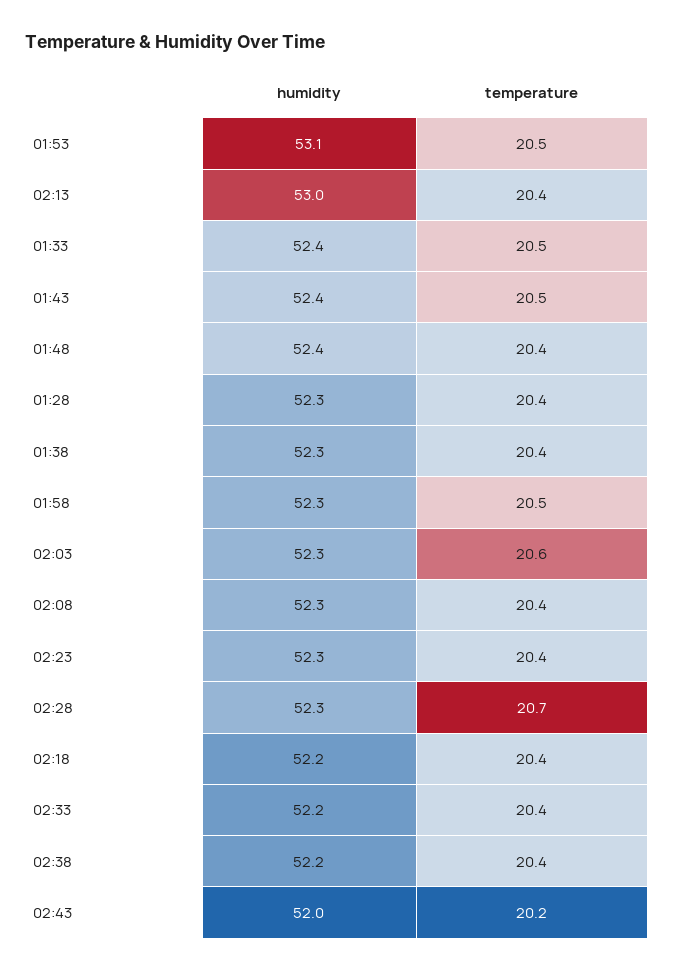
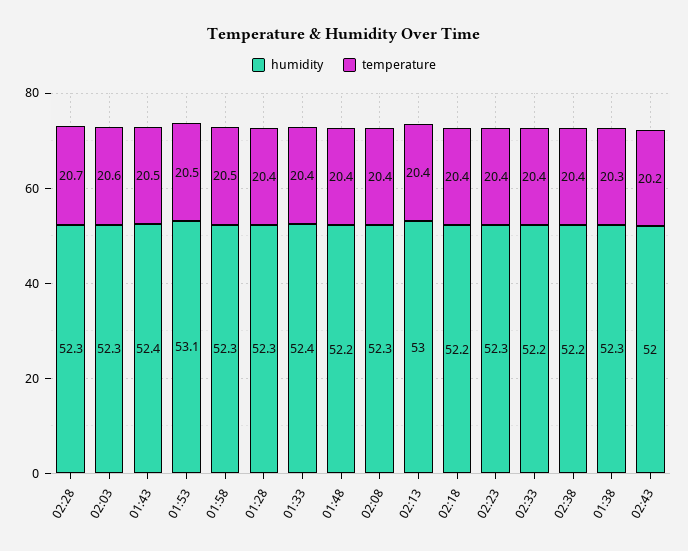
temperature, 01:33: 20.5 -> 20.4
humidity, 01:48: 52.4 -> 52.2
temperature, 01:38: 20.4 -> 20.3

